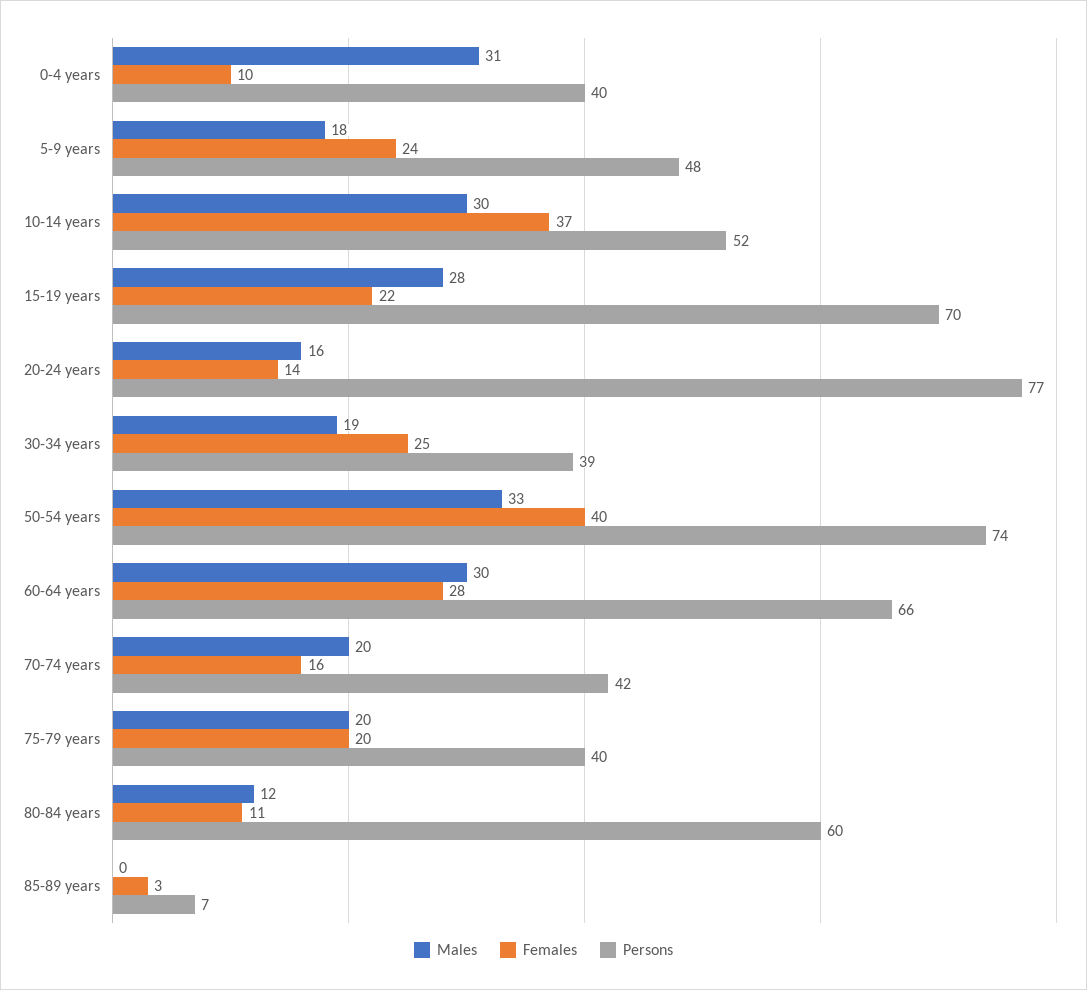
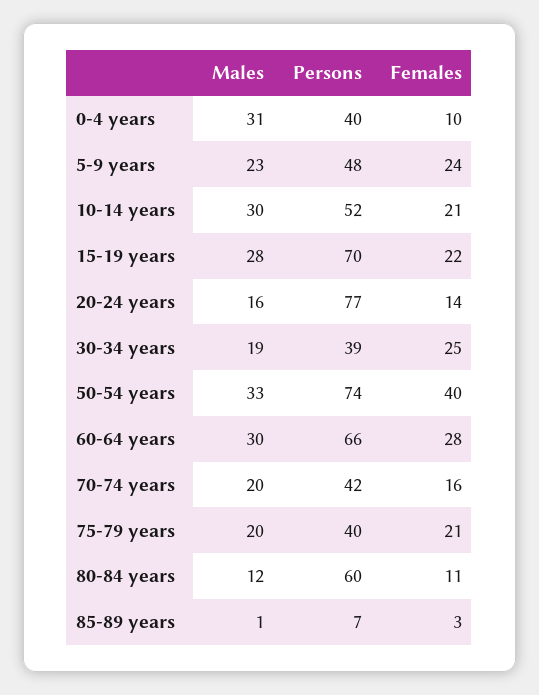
Males, 5-9 years: 18 -> 23
Females, 10-14 years: 37 -> 21
Females, 75-79 years: 20 -> 21
Males, 85-89 years: 0 -> 1

